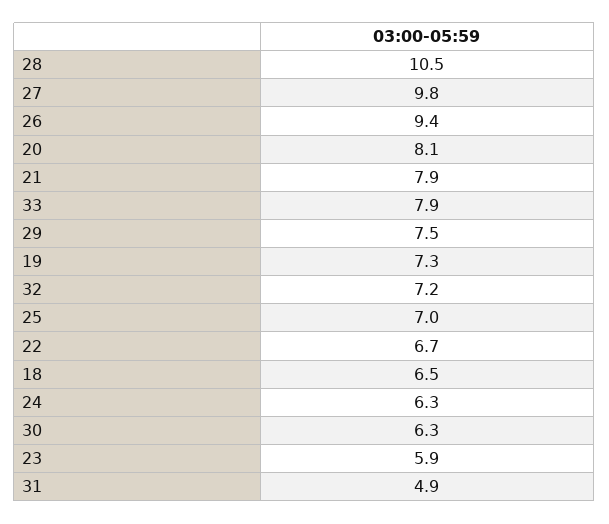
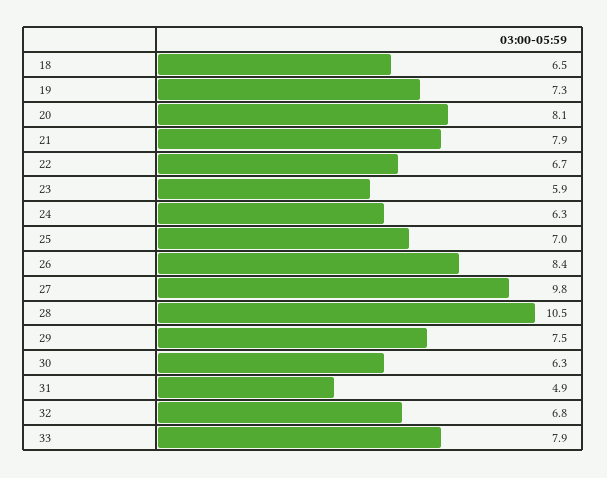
26: 9.4 -> 8.4
32: 7.2 -> 6.8

